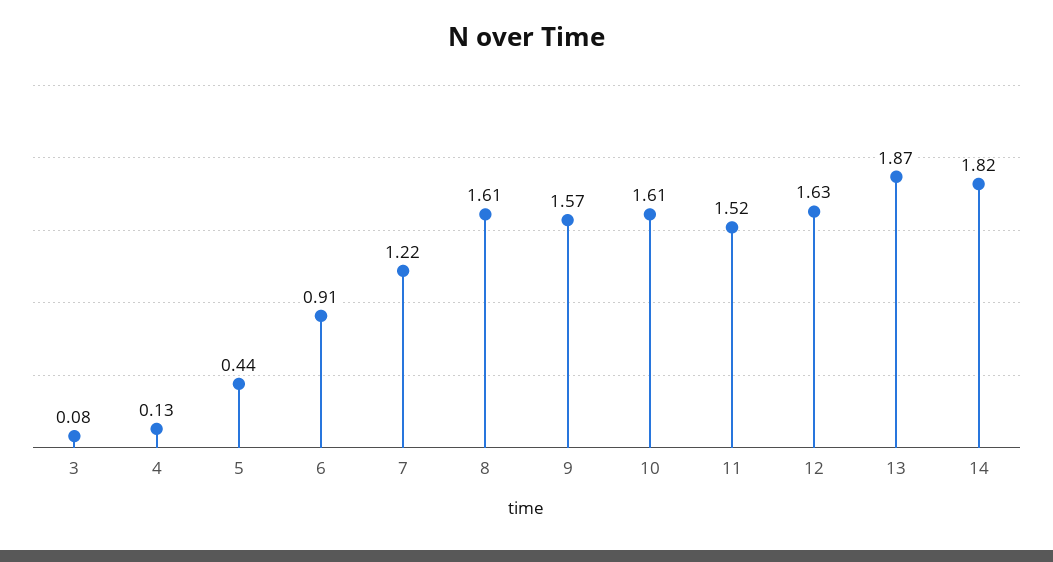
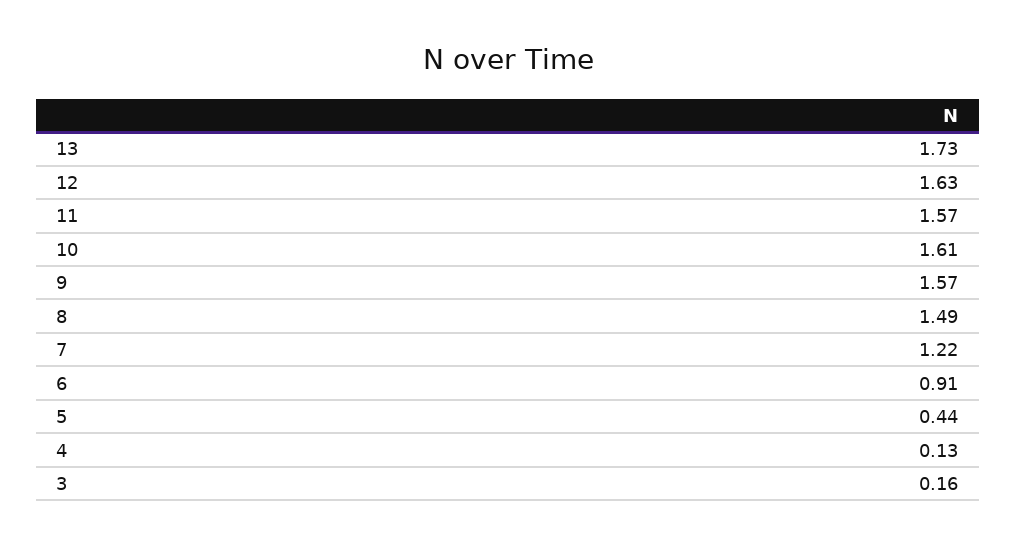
3: 0.08 -> 0.16
8: 1.61 -> 1.49
11: 1.52 -> 1.57
13: 1.87 -> 1.73
14: 1.82 -> none

